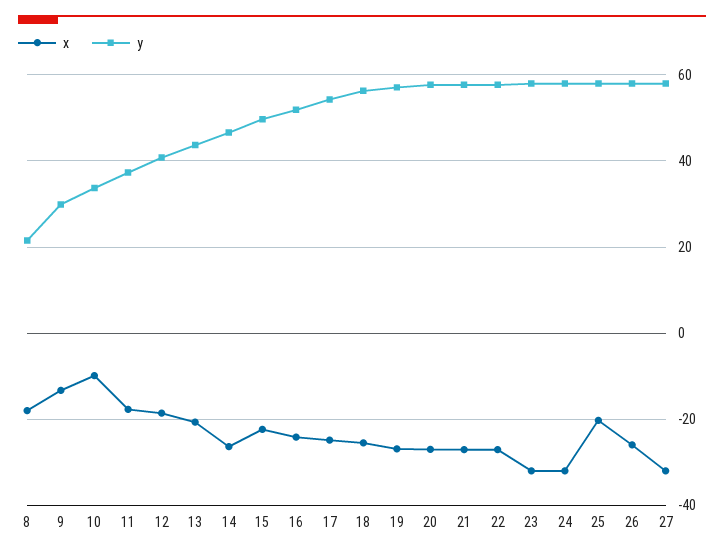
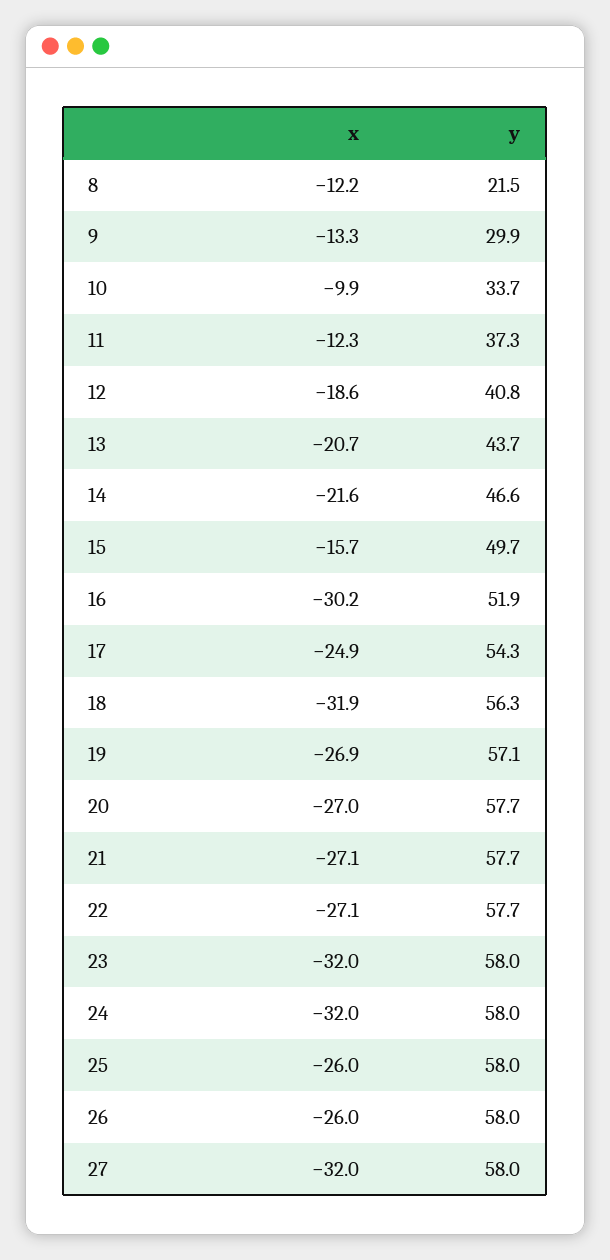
x, 8: -18 -> -12.2
x, 11: -18 -> -12.3
x, 14: -26 -> -21.6
x, 15: -22 -> -15.7
x, 16: -24 -> -30.2
x, 18: -26 -> -31.9
x, 25: -20 -> -26

